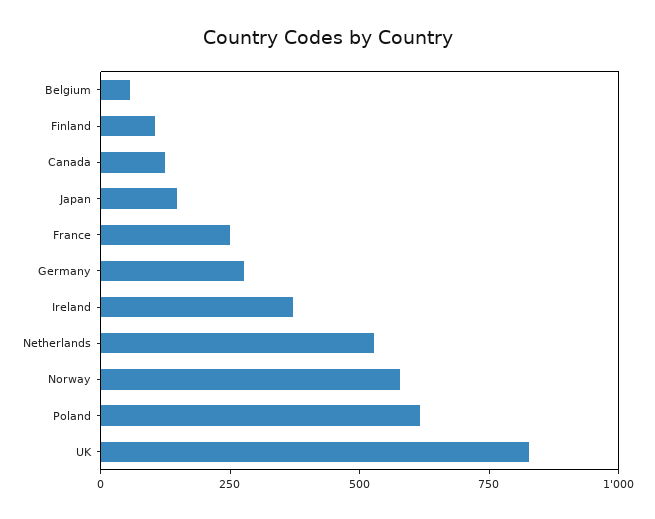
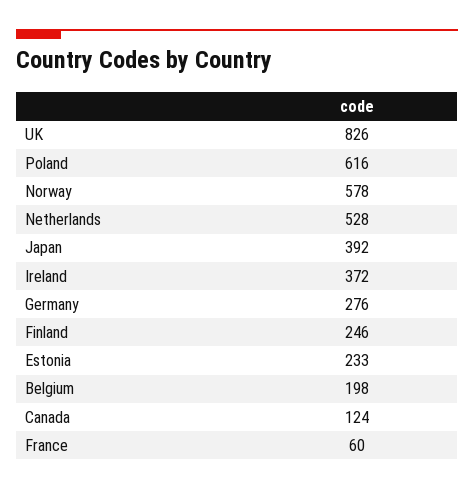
Belgium: 50 -> 198
Finland: 100 -> 246
Japan: 150 -> 392
France: 250 -> 60
Estonia: none -> 233

